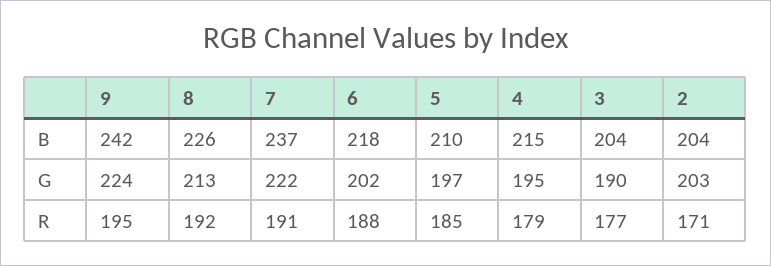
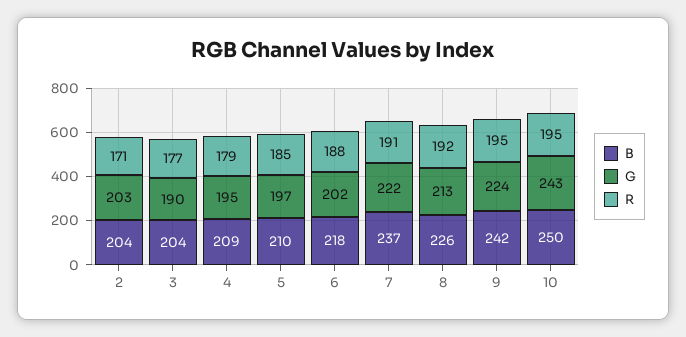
B, 4: 215 -> 209
B, 10: none -> 250
G, 10: none -> 243
R, 10: none -> 195

